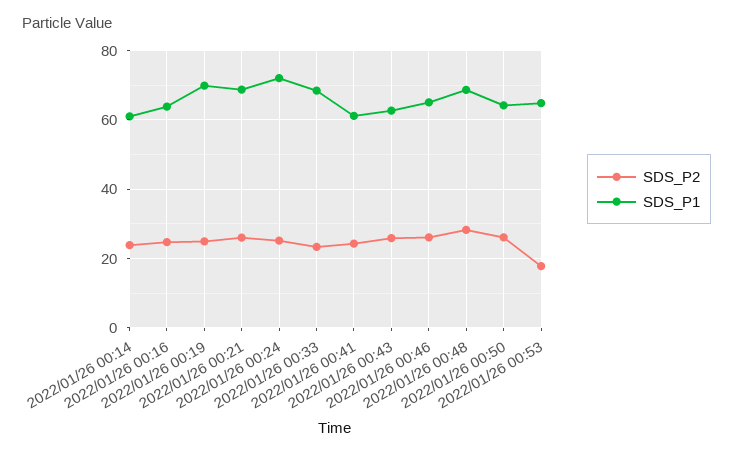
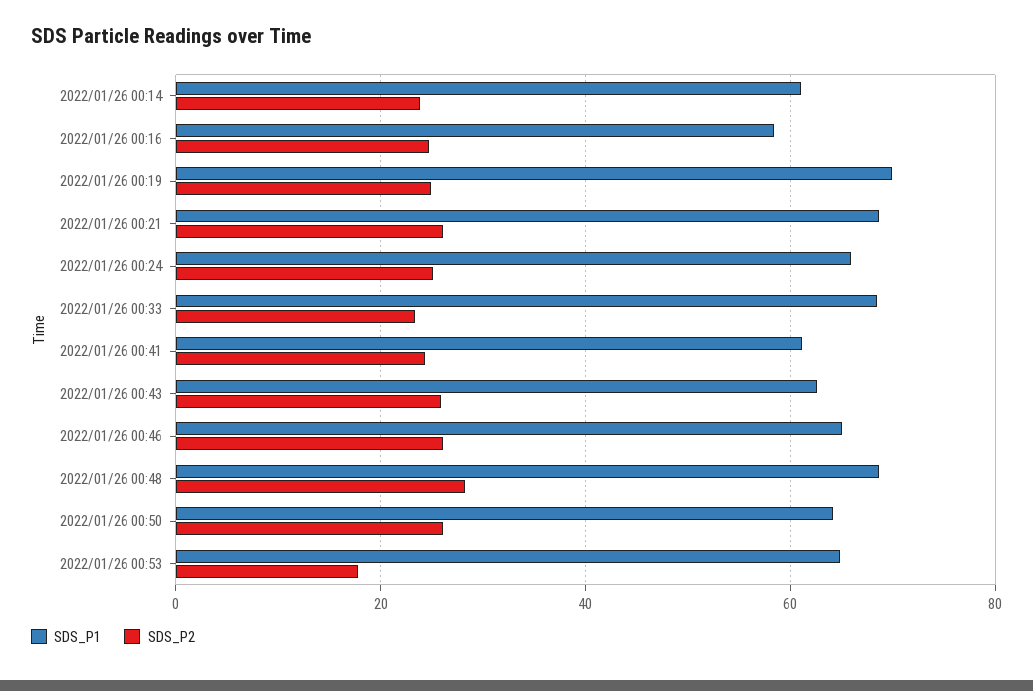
SDS_P1, 2022/01/26 00:16: 64 -> 58
SDS_P1, 2022/01/26 00:24: 72 -> 66

